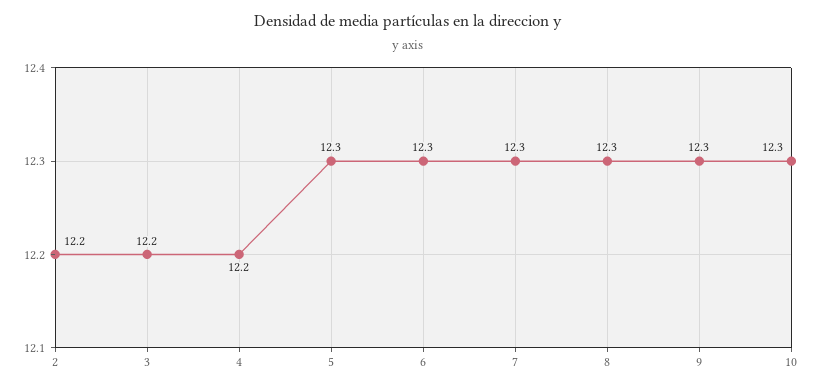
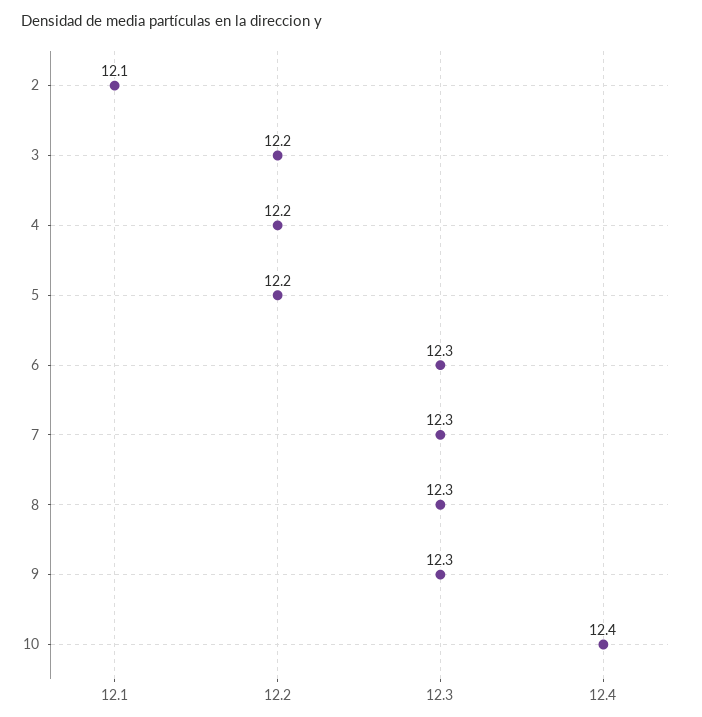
2: 12.2 -> 12.1
5: 12.3 -> 12.2
10: 12.3 -> 12.4

